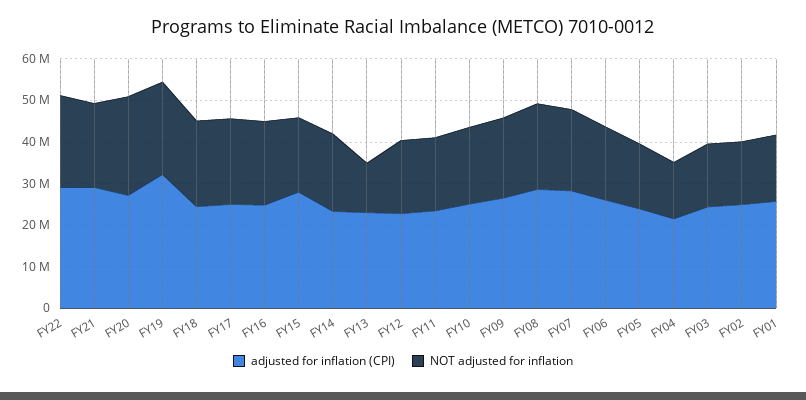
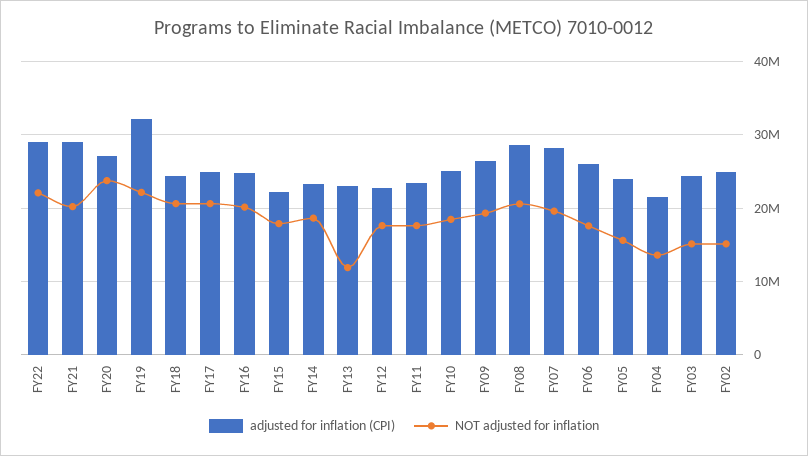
adjusted for inflation (CPI), FY15: 28000000 -> 22000000
adjusted for inflation (CPI), FY01: 26000000 -> none
NOT adjusted for inflation, FY01: 16000000 -> none

